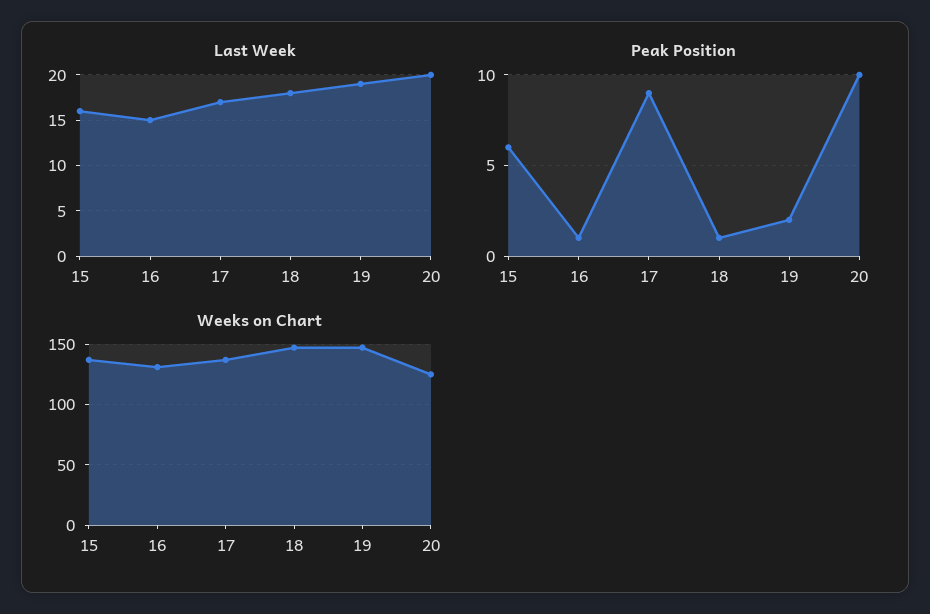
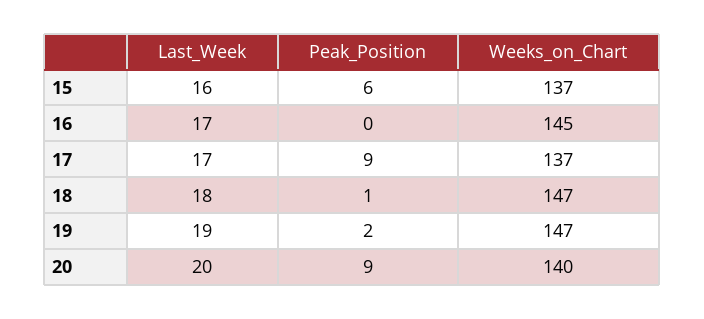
Last Week, 16: 15 -> 17
Peak Position, 16: 1 -> 0
Peak Position, 20: 10 -> 9
Weeks on Chart, 16: 130 -> 145
Weeks on Chart, 20: 125 -> 140

